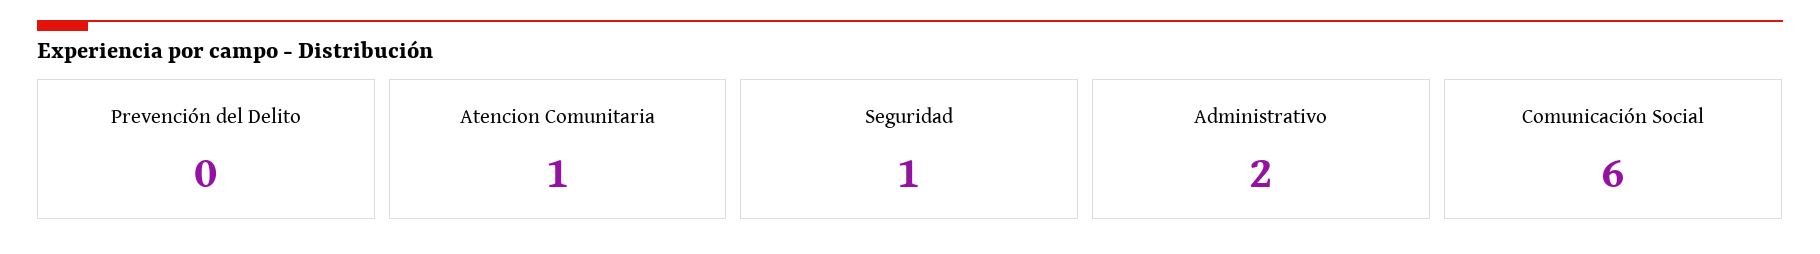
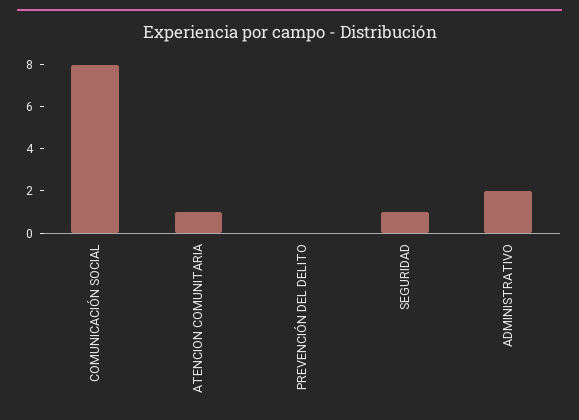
Comunicación Social: 6 -> 8

